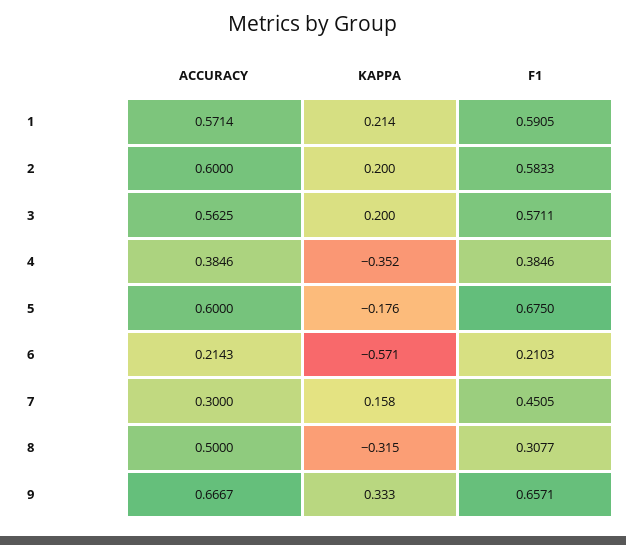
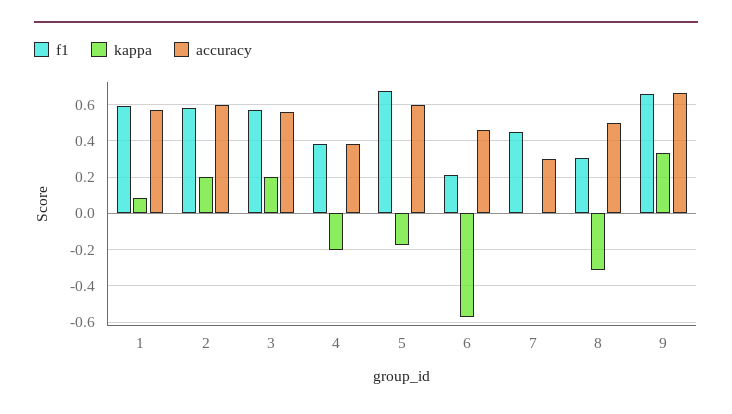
KAPPA, 1: 0.214 -> 0.1
KAPPA, 4: -0.352 -> -0.2
ACCURACY, 6: 0.2143 -> 0.45
KAPPA, 7: 0.158 -> 0

